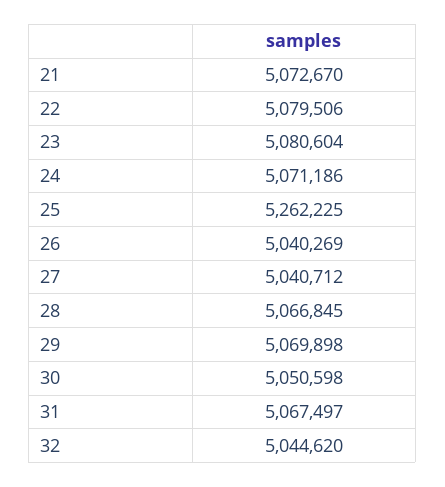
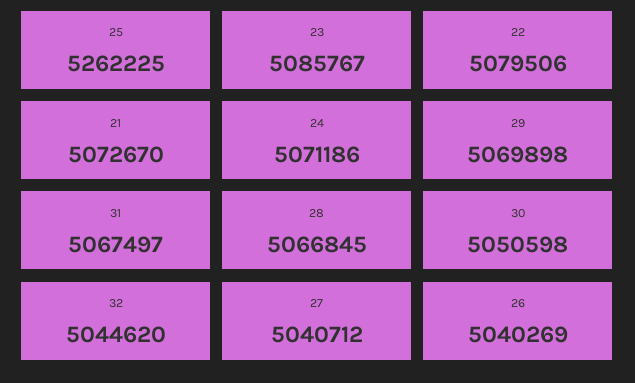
23: 5080604 -> 5085767

